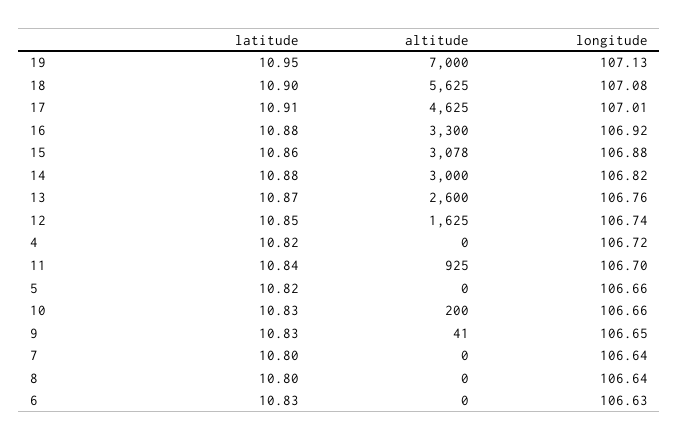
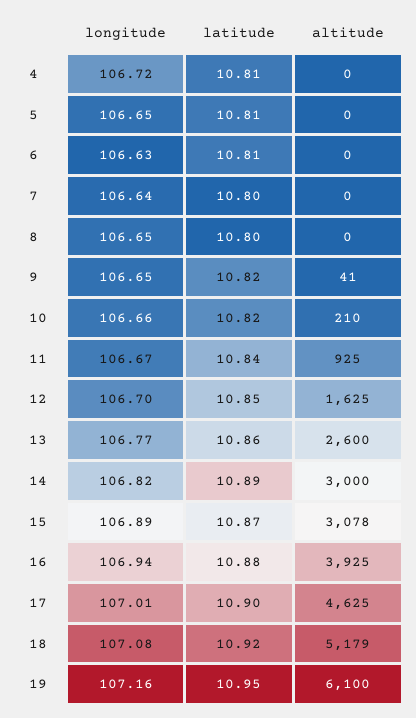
altitude, 19: 7000 -> 6100
longitude, 19: 107.13 -> 107.16
latitude, 18: 10.9 -> 10.92
altitude, 18: 5625 -> 5179
latitude, 17: 10.91 -> 10.9
altitude, 16: 3300 -> 3925
longitude, 16: 106.92 -> 106.94
latitude, 15: 10.86 -> 10.87
longitude, 15: 106.88 -> 106.89
latitude, 14: 10.88 -> 10.89
latitude, 13: 10.87 -> 10.86
longitude, 13: 106.76 -> 106.77
longitude, 12: 106.74 -> 106.7
latitude, 4: 10.82 -> 10.81
longitude, 11: 106.7 -> 106.67
latitude, 5: 10.82 -> 10.81
longitude, 5: 106.66 -> 106.65
latitude, 10: 10.83 -> 10.82
altitude, 10: 200 -> 210
latitude, 9: 10.83 -> 10.82
longitude, 8: 106.64 -> 106.65
latitude, 6: 10.83 -> 10.81

